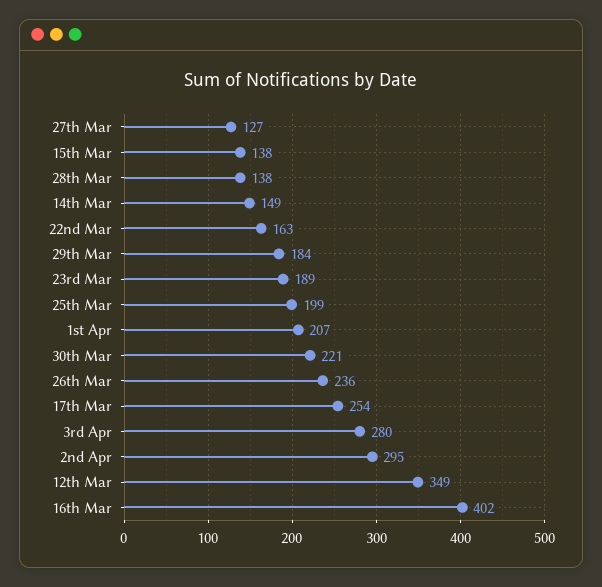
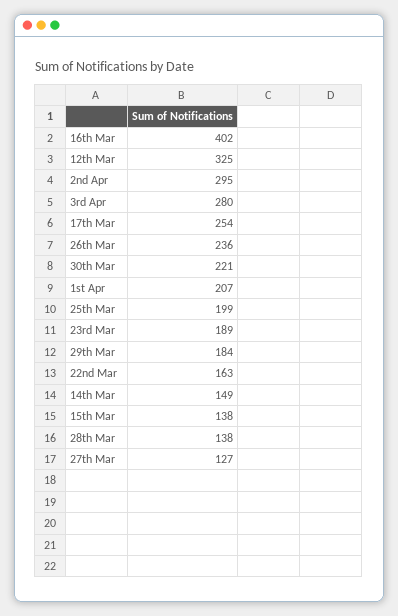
12th Mar: 349 -> 325

